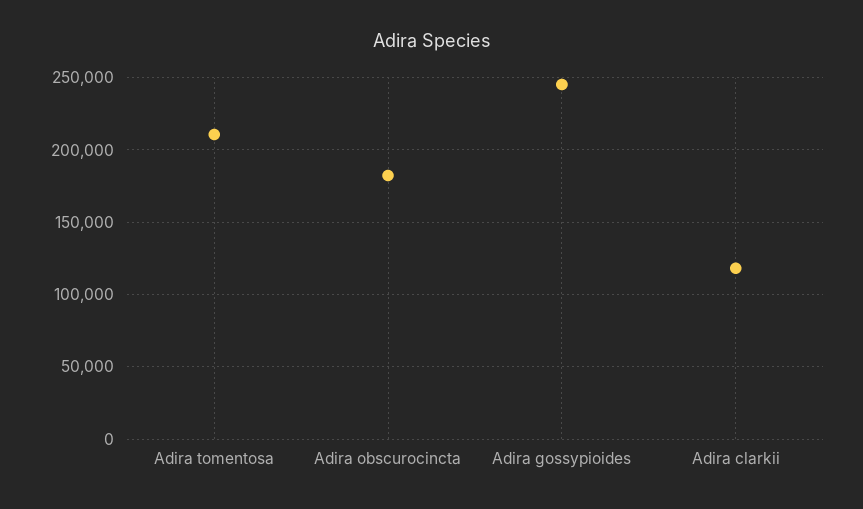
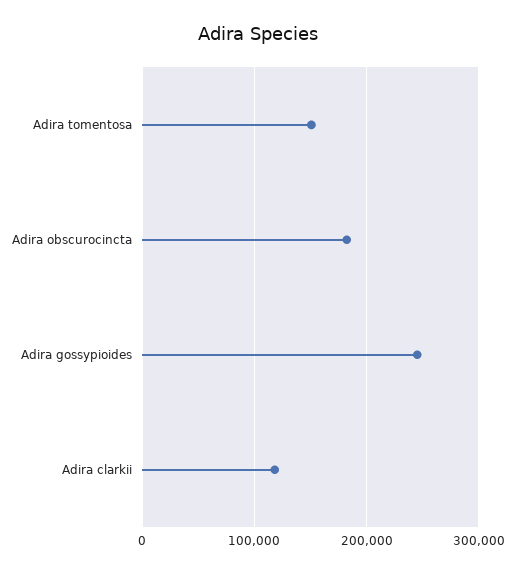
Adira tomentosa: 210000 -> 150000

